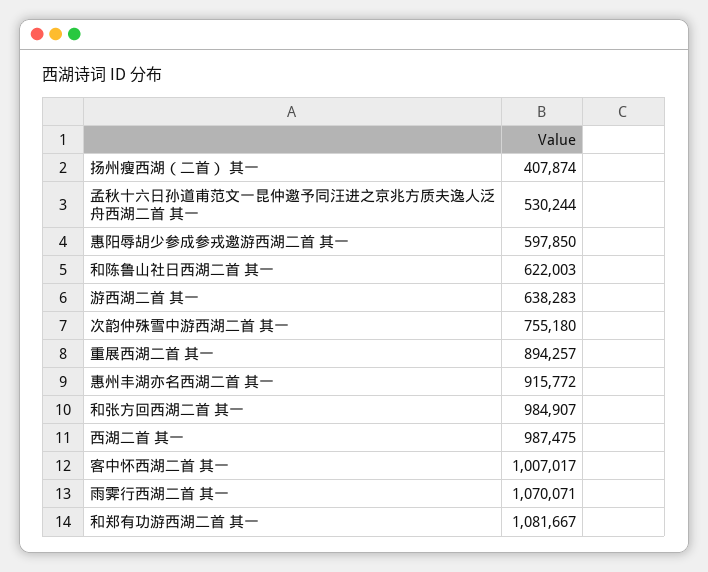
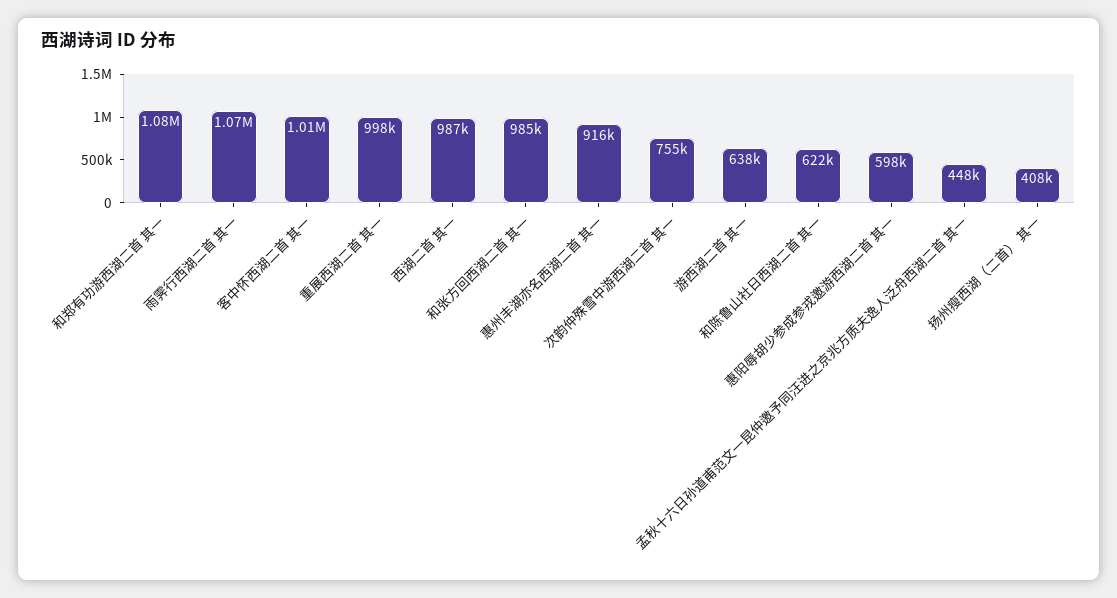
孟秋十六日孙道甫范文一昆仲邀予同汪进之京兆方质夫逸人泛舟西湖二首 其一: 530244 -> 448000
重展西湖二首 其一: 894257 -> 998000

